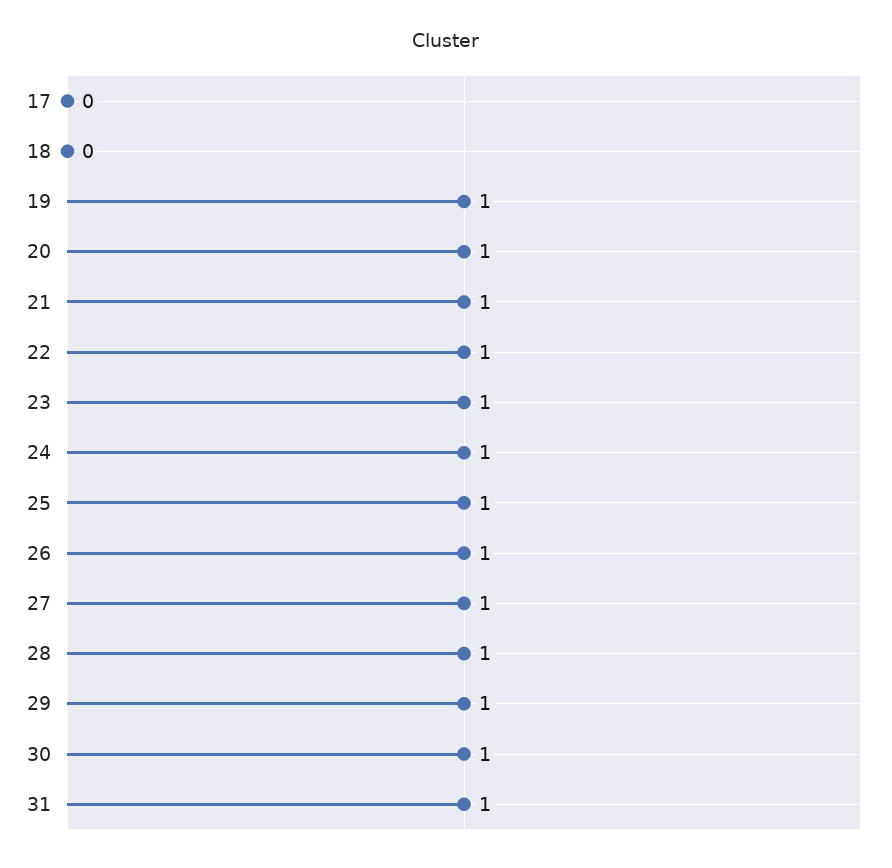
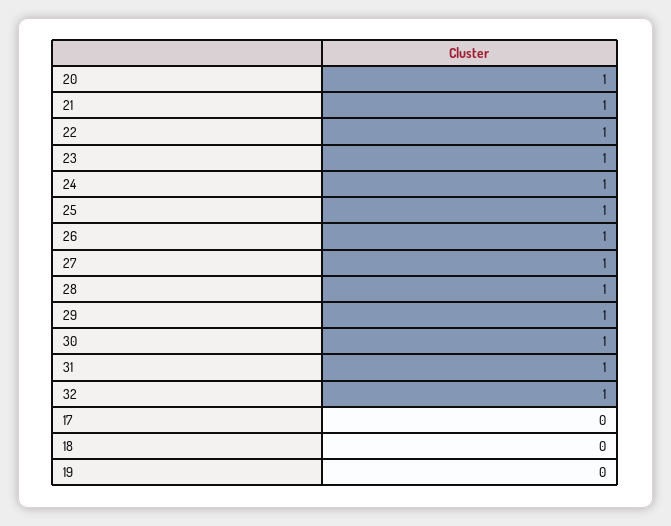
19: 1 -> 0
32: none -> 1

